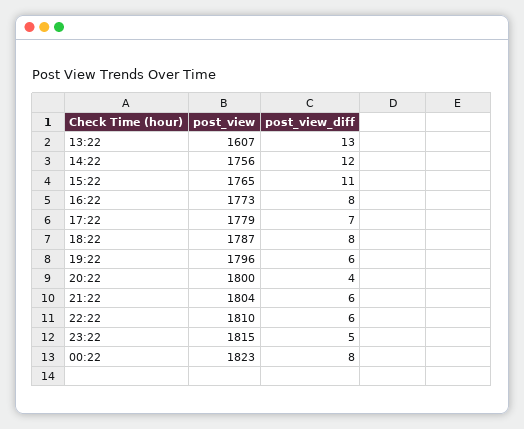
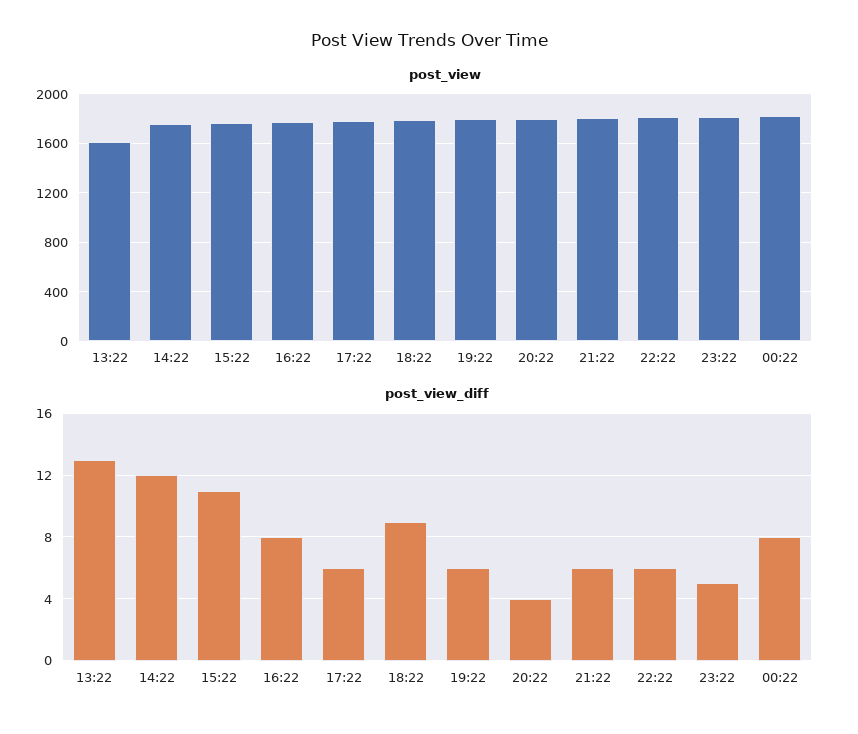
post_view_diff, 17:22: 7 -> 6
post_view_diff, 18:22: 8 -> 9

